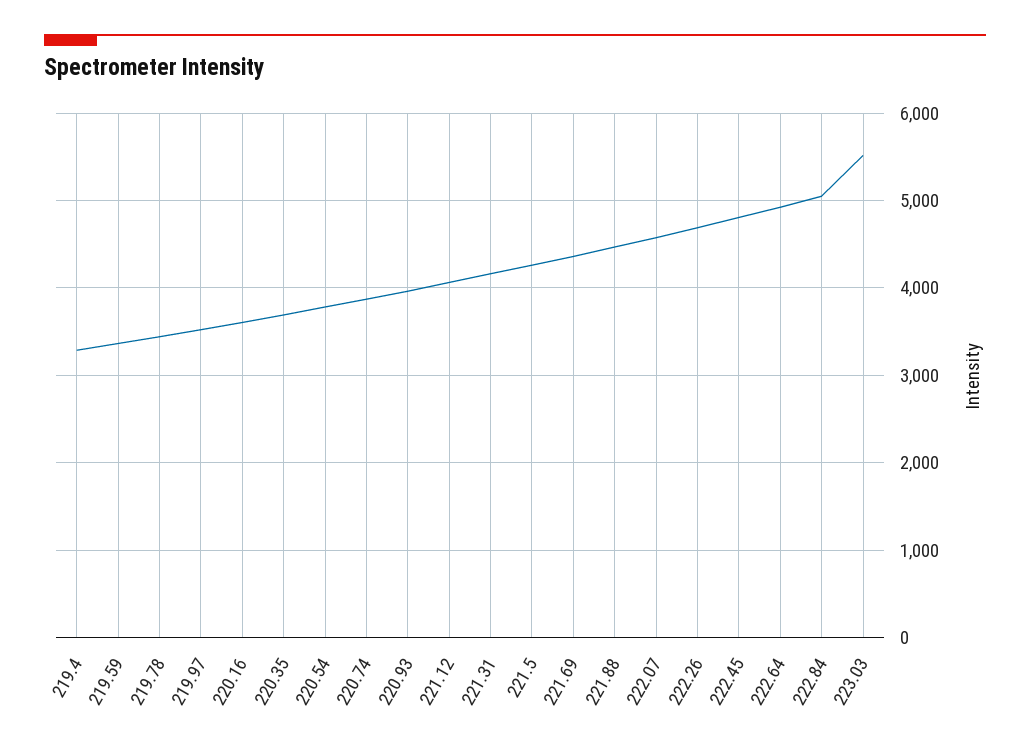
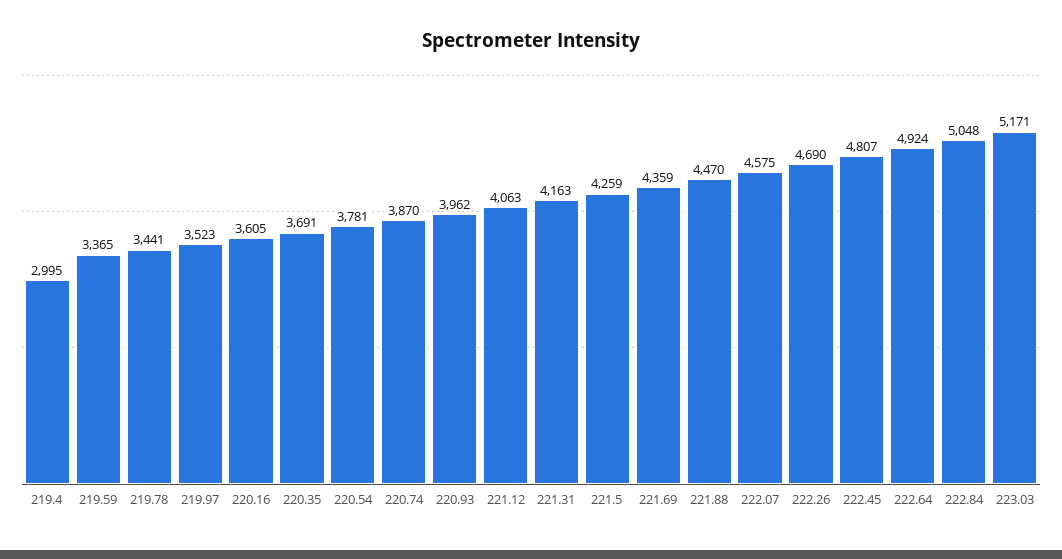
219.4: 3300 -> 2995
223.03: 5500 -> 5171

